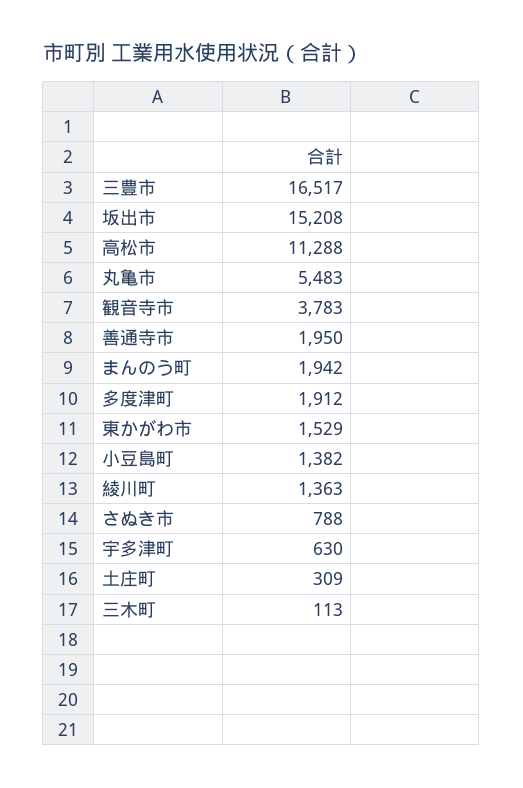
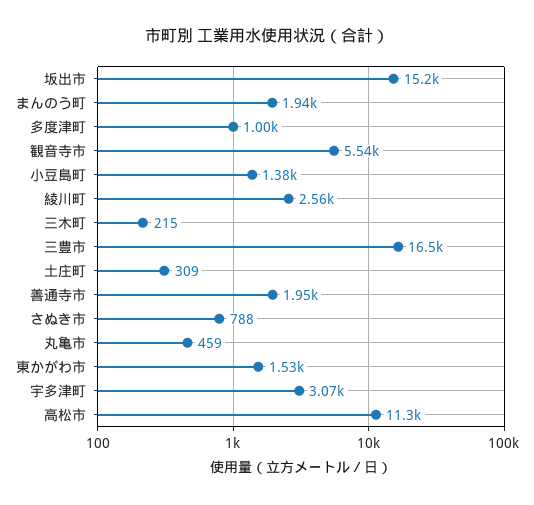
丸亀市: 5483 -> 459
観音寺市: 3783 -> 5540
多度津町: 1912 -> 1000
綾川町: 1363 -> 2560
宇多津町: 630 -> 3070
三木町: 113 -> 215

